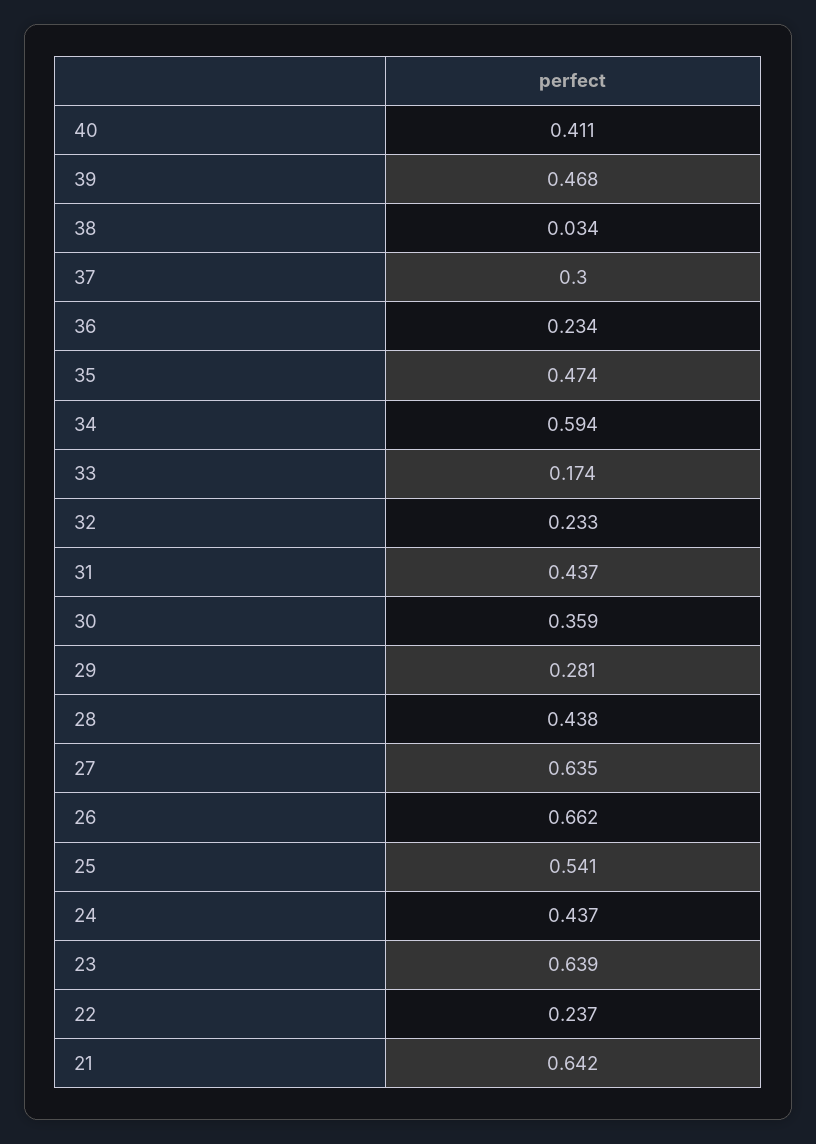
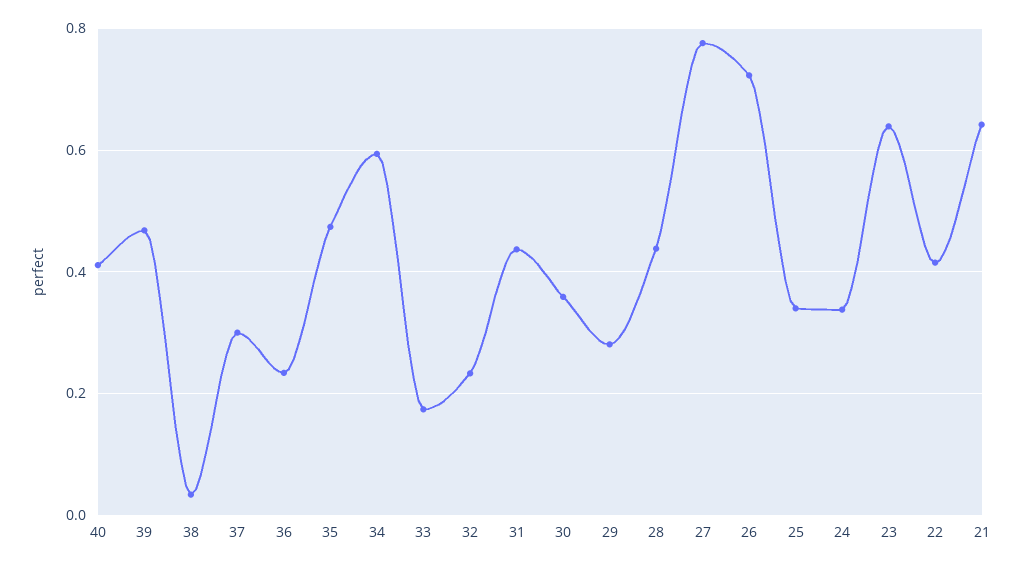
27: 0.635 -> 0.78
26: 0.662 -> 0.72
25: 0.541 -> 0.34
24: 0.437 -> 0.34
22: 0.237 -> 0.42

